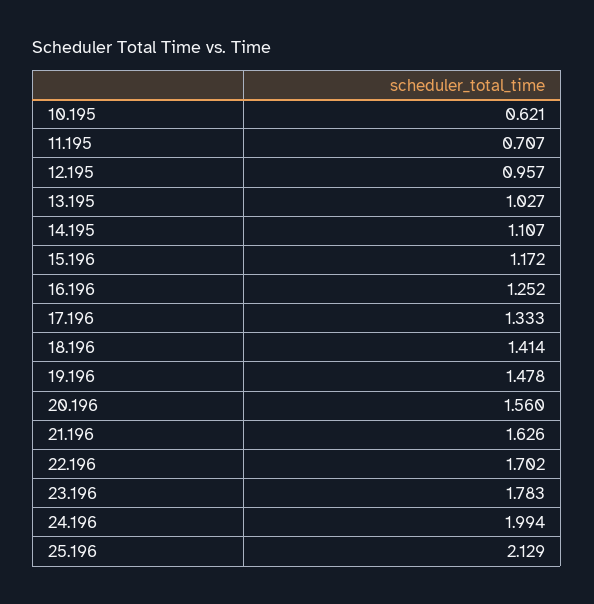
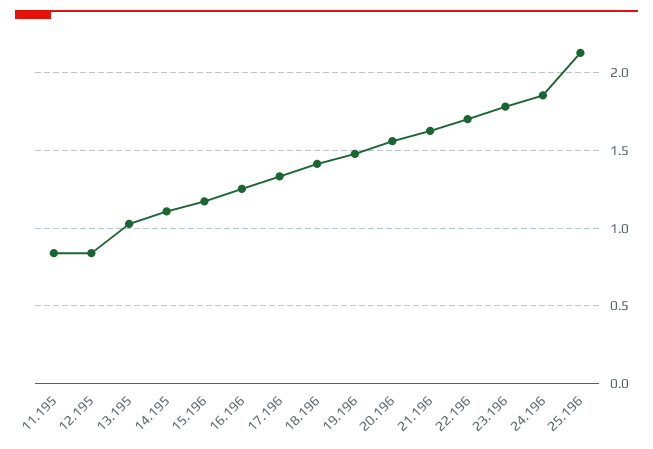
10.195: 0.621 -> none
11.195: 0.707 -> 0.85
12.195: 0.957 -> 0.85
24.196: 1.994 -> 1.85

